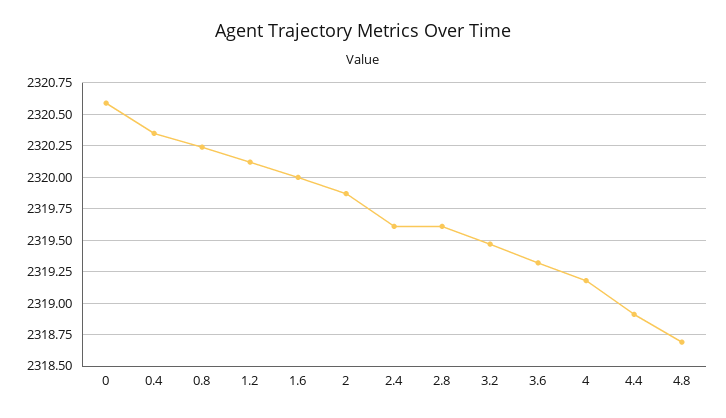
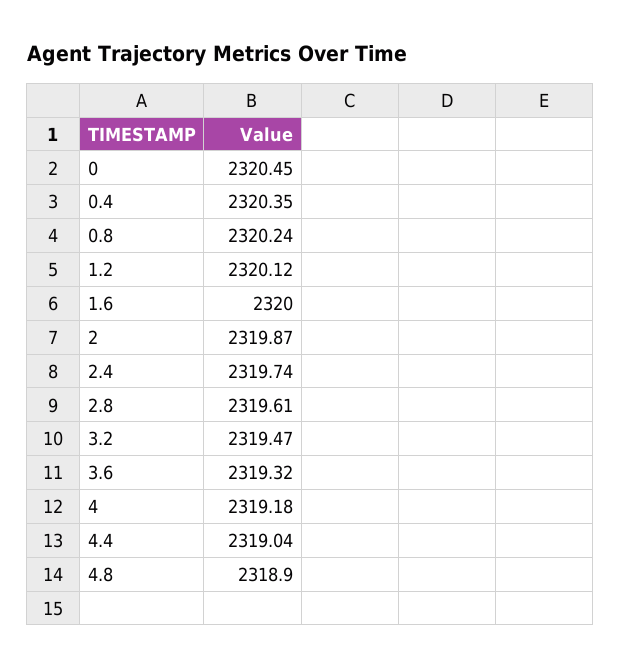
0: 2320.6 -> 2320.45
2.4: 2319.6 -> 2319.74
4.4: 2318.9 -> 2319.04
4.8: 2318.7 -> 2318.9

